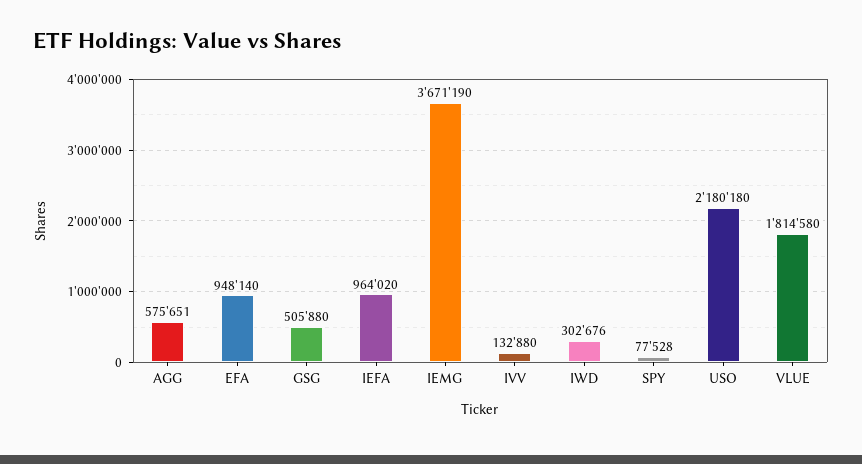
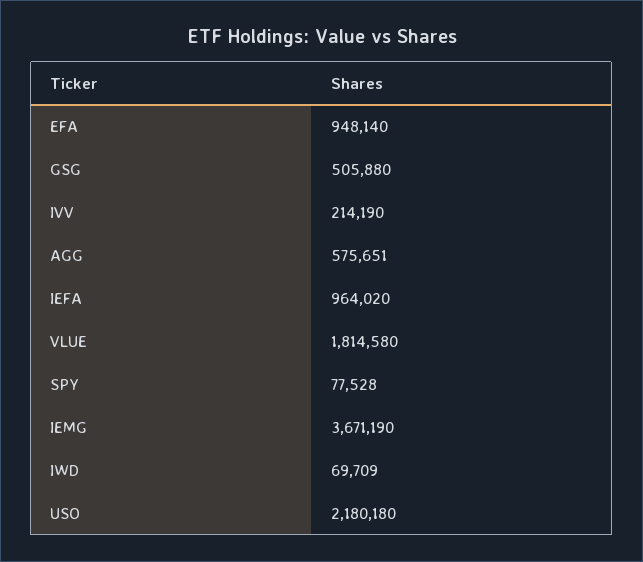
IVV: 132880 -> 214190
IWD: 302676 -> 69709

